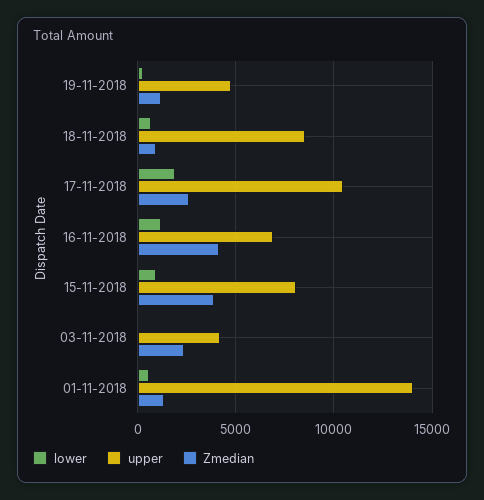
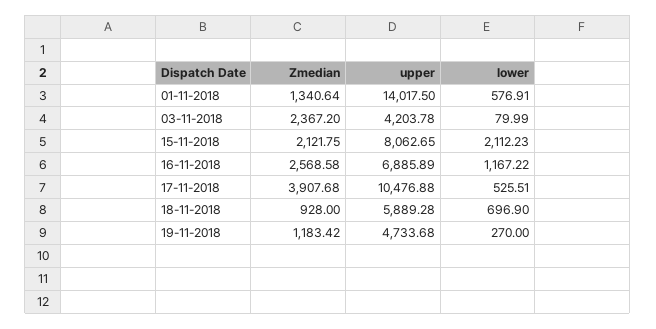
upper, 18-11-2018: 8500 -> 5889.28
lower, 17-11-2018: 2000 -> 525.51
Zmedian, 17-11-2018: 2500 -> 3907.68
Zmedian, 16-11-2018: 4000 -> 2568.58
lower, 15-11-2018: 1000 -> 2112.23
Zmedian, 15-11-2018: 4000 -> 2121.75

